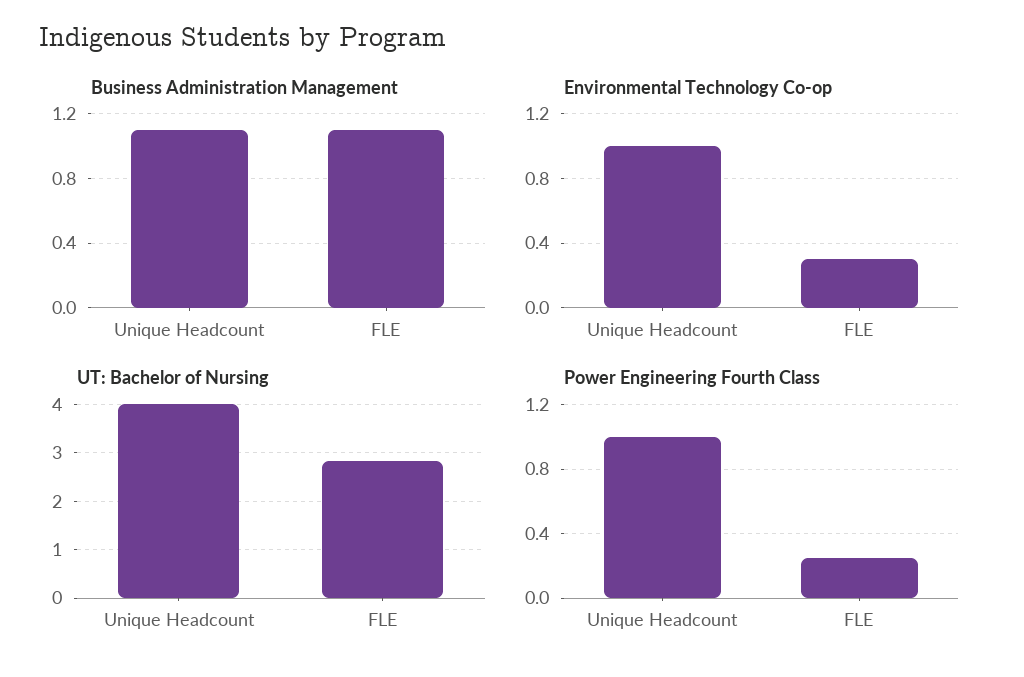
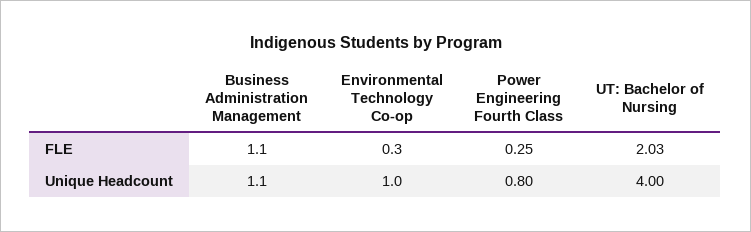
UT: Bachelor of Nursing, FLE: 2.8 -> 2.03
Power Engineering Fourth Class, Unique Headcount: 1 -> 0.8

